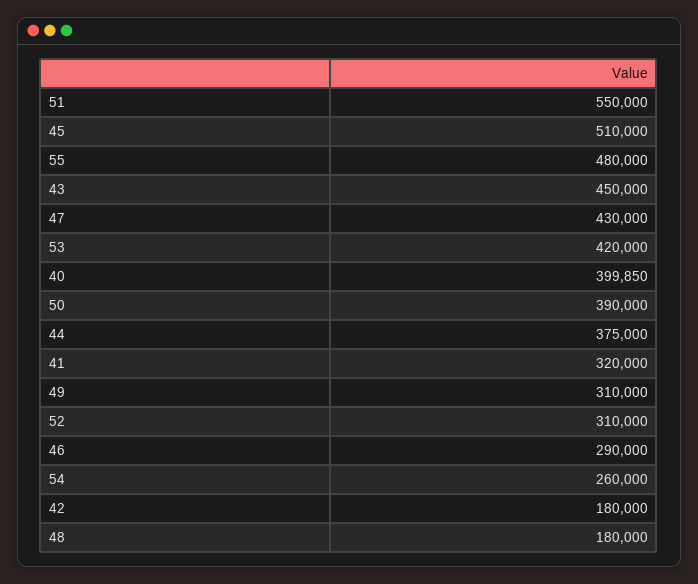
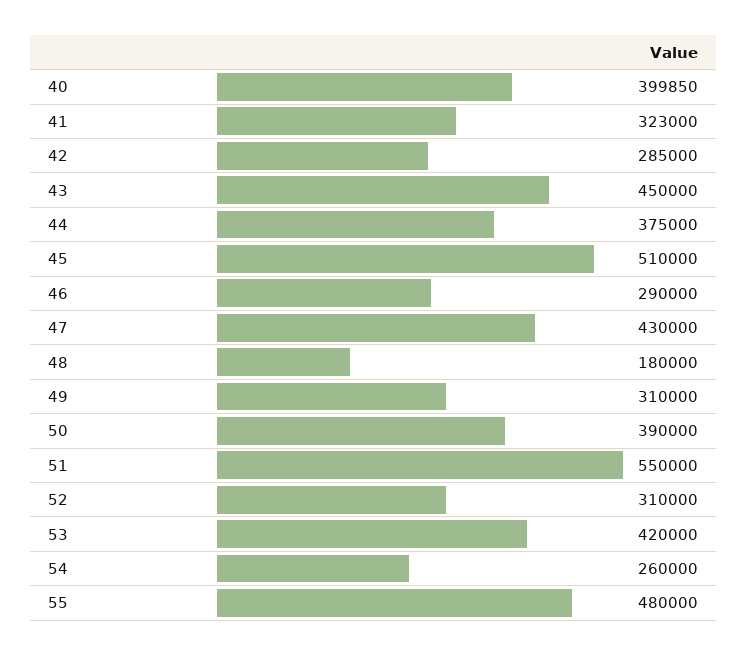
41: 320000 -> 323000
42: 180000 -> 285000

